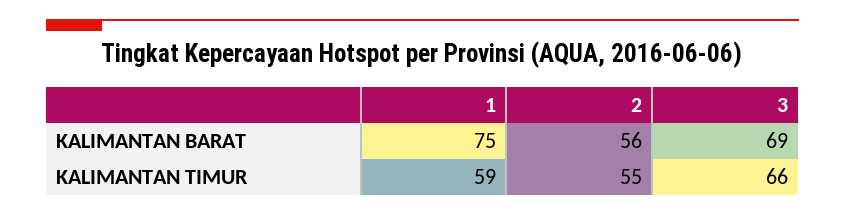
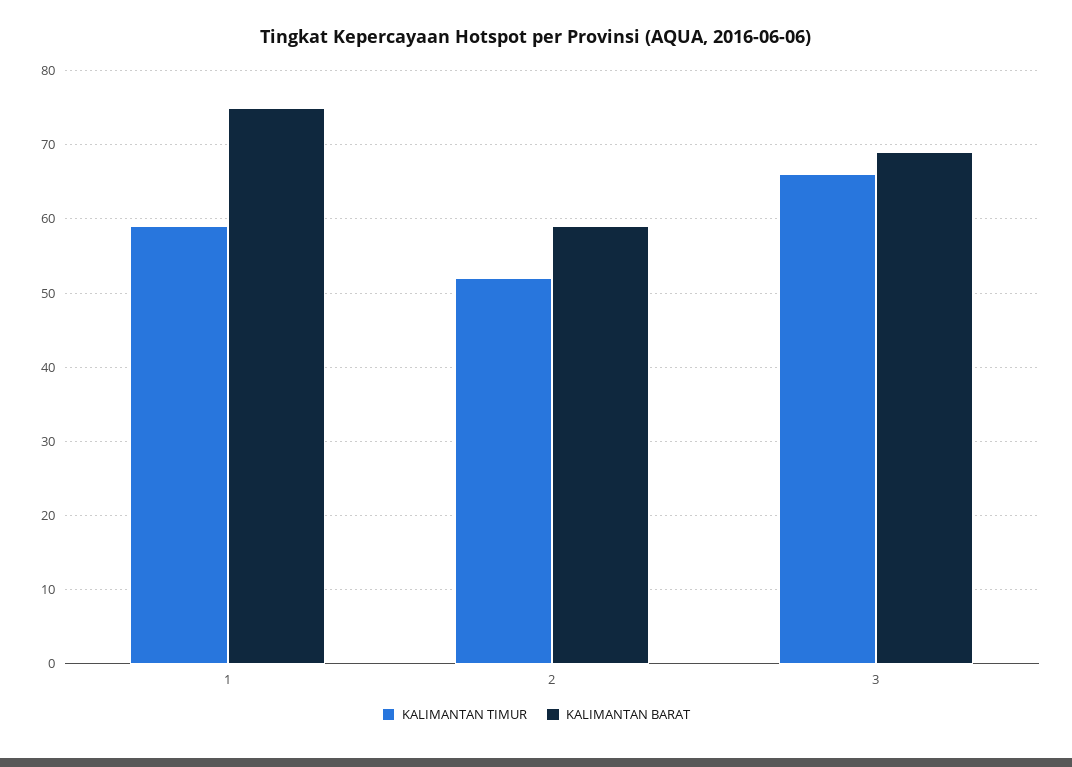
KALIMANTAN BARAT, 2: 56 -> 59
KALIMANTAN TIMUR, 2: 55 -> 52

